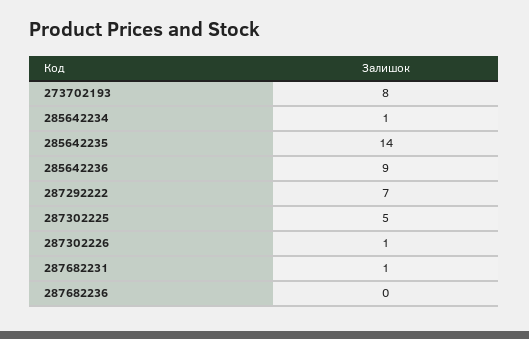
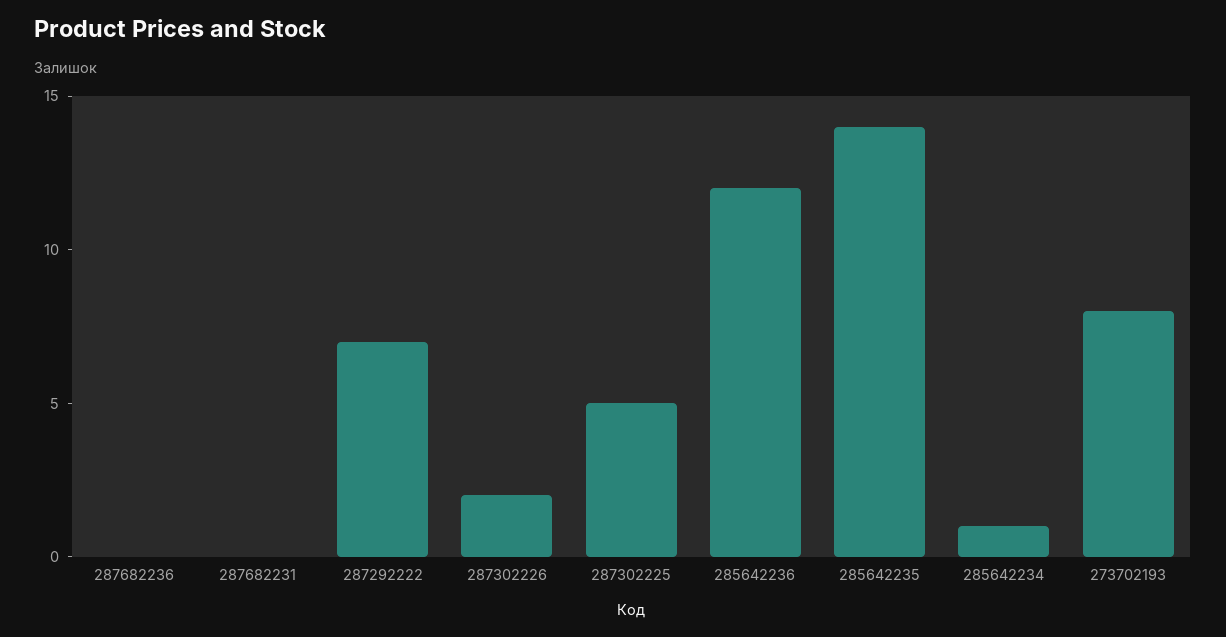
285642236: 9 -> 12
287302226: 1 -> 2
287682231: 1 -> 0

